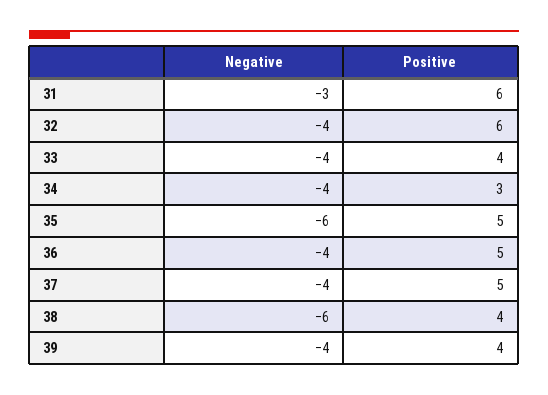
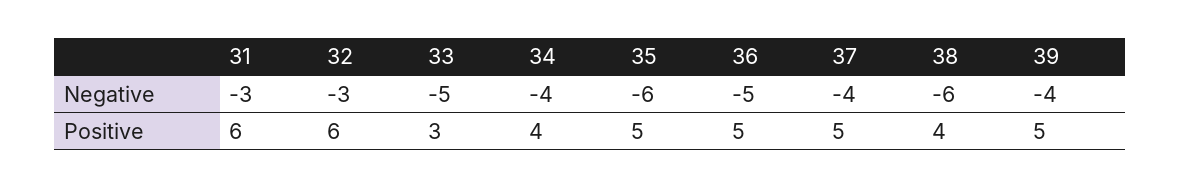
Negative, 32: -4 -> -3
Negative, 33: -4 -> -5
Positive, 33: 4 -> 3
Positive, 34: 3 -> 4
Negative, 36: -4 -> -5
Positive, 39: 4 -> 5

